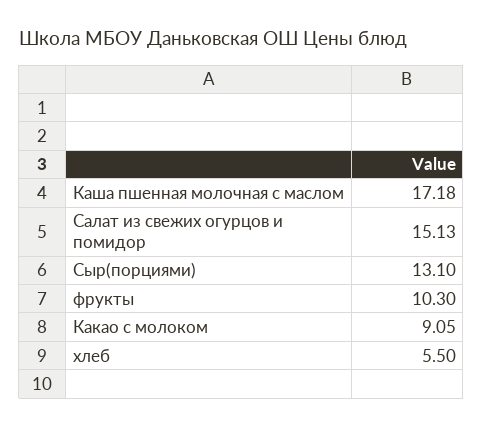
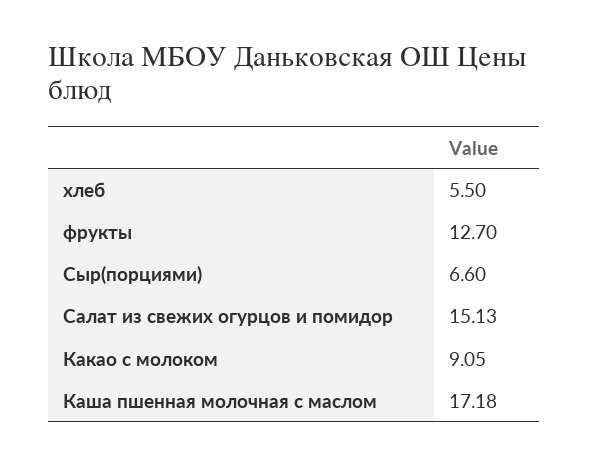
Сыр(порциями): 13.1 -> 6.6
фрукты: 10.3 -> 12.7

